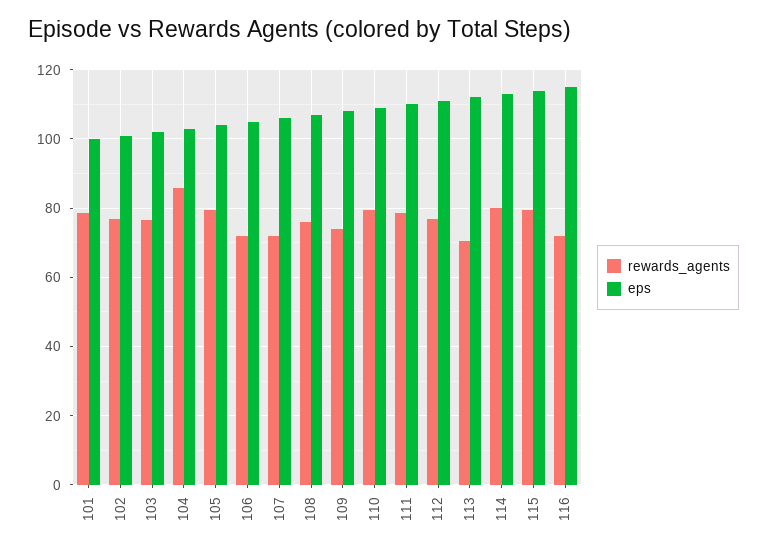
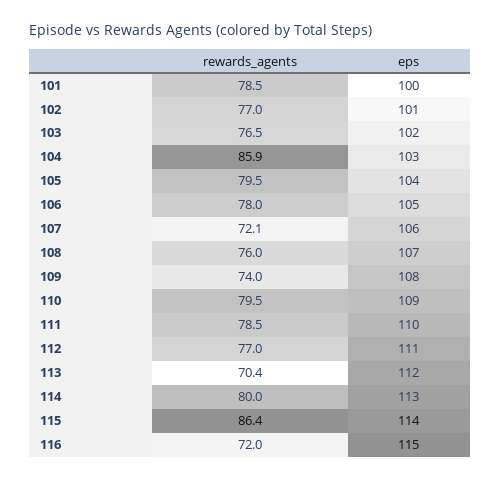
rewards_agents, 106: 72 -> 78
rewards_agents, 115: 80 -> 86.4

